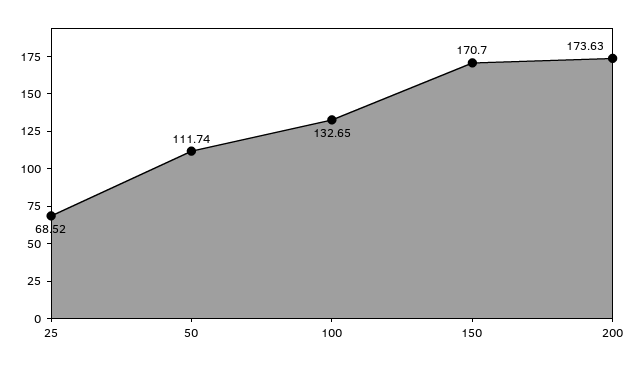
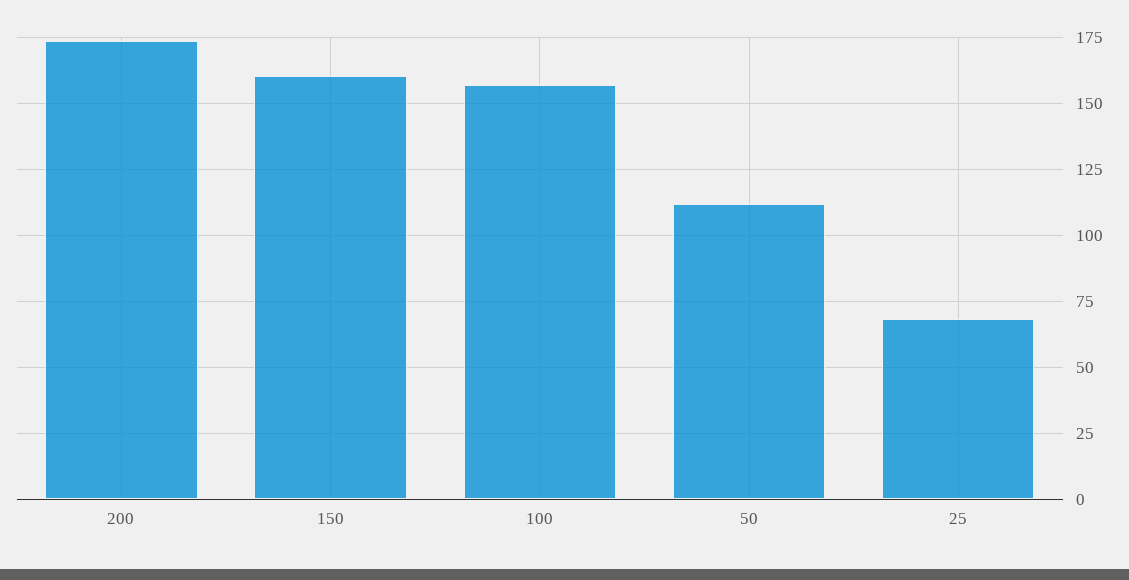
100: 132.65 -> 157.5
150: 170.7 -> 160

